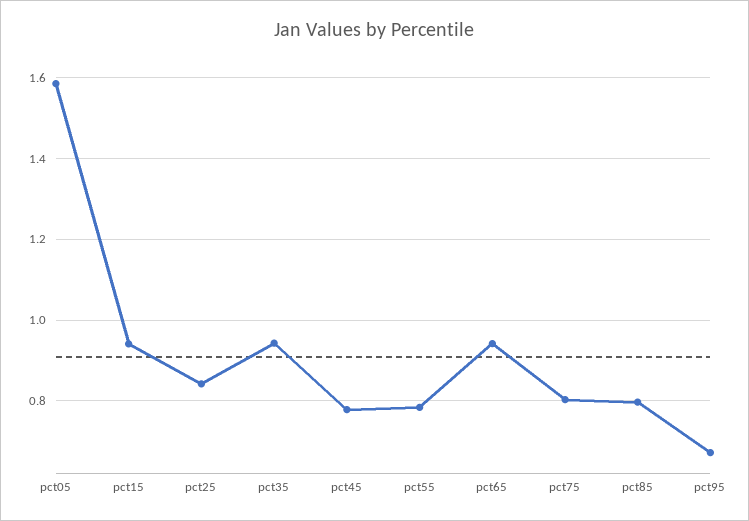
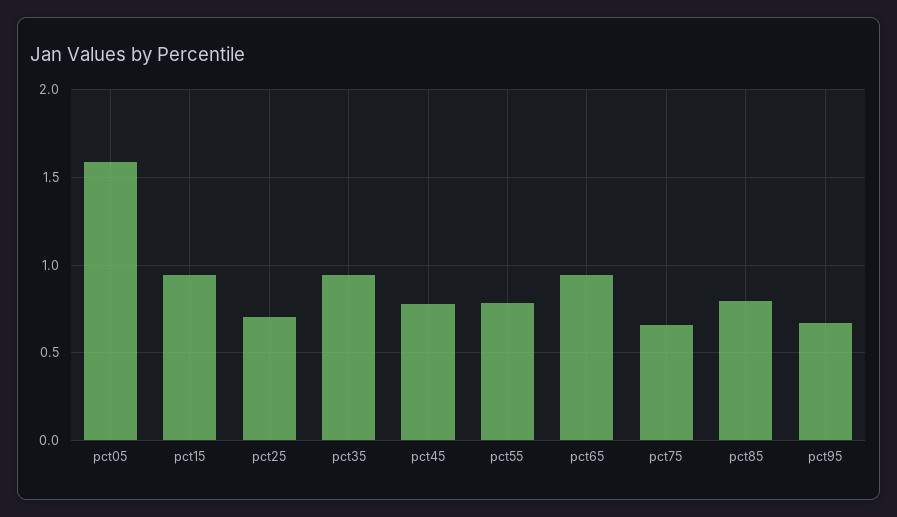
pct25: 0.84 -> 0.7
pct75: 0.8 -> 0.65

